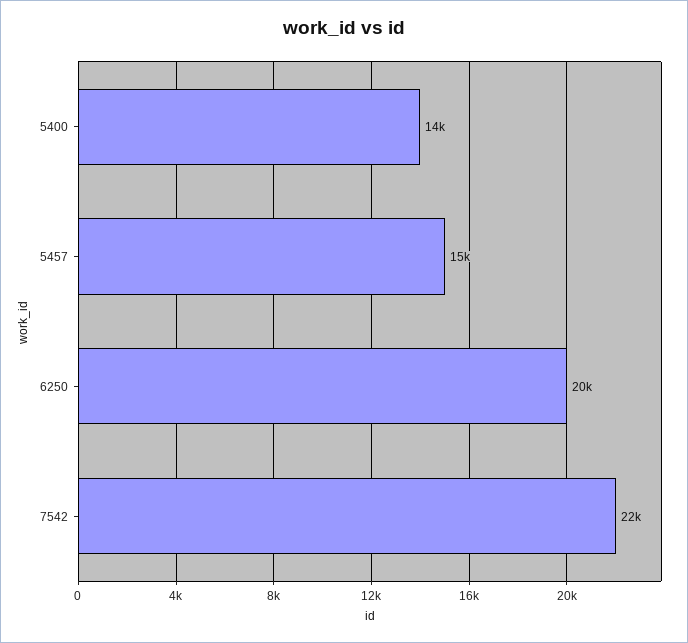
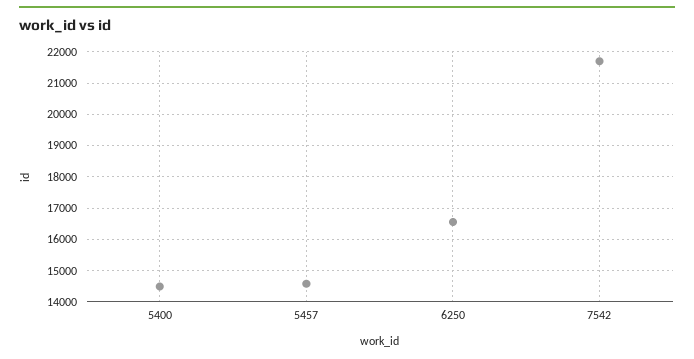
6250: 20000 -> 16600

